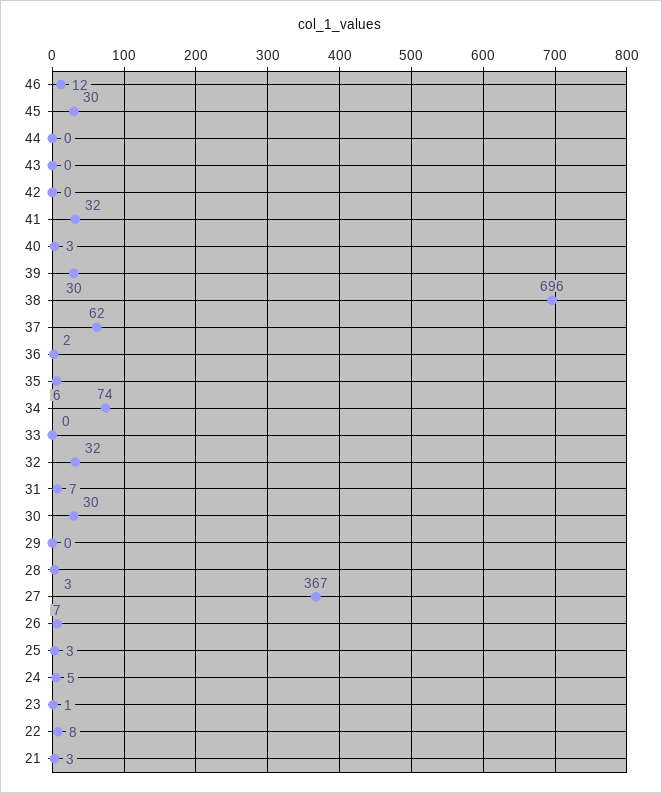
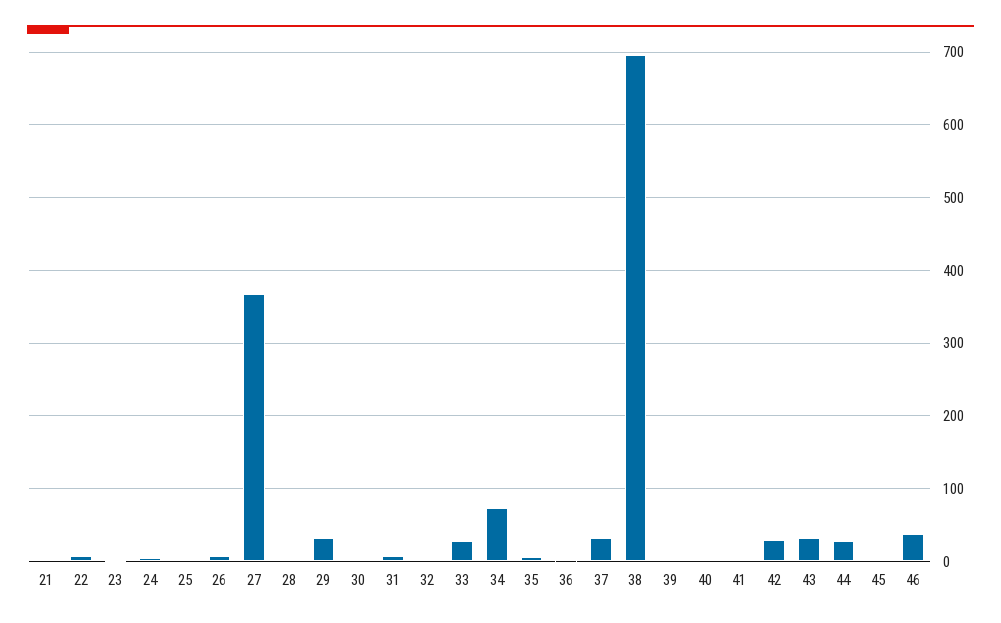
46: 12 -> 40
45: 30 -> 0
44: 0 -> 30
43: 0 -> 30
42: 0 -> 30
41: 32 -> 0
39: 30 -> 0
37: 62 -> 30
33: 0 -> 30
32: 32 -> 0
30: 30 -> 0
29: 0 -> 30

